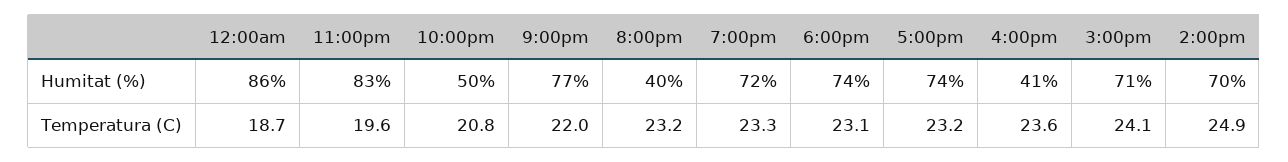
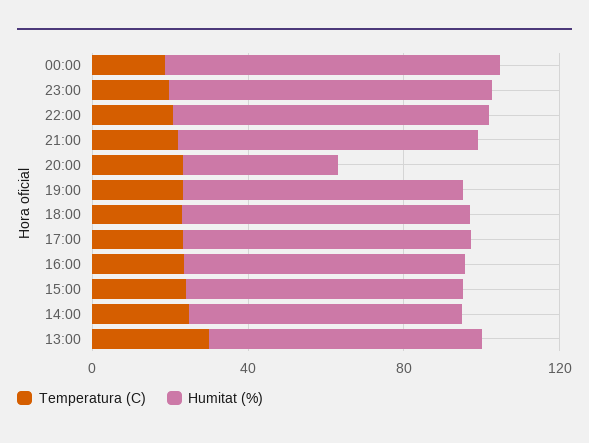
Humitat (%), 10:00pm: 50 -> 80
Humitat (%), 4:00pm: 41 -> 70
Temperatura (C), 13:00: none -> 30
Humitat (%), 13:00: none -> 70

